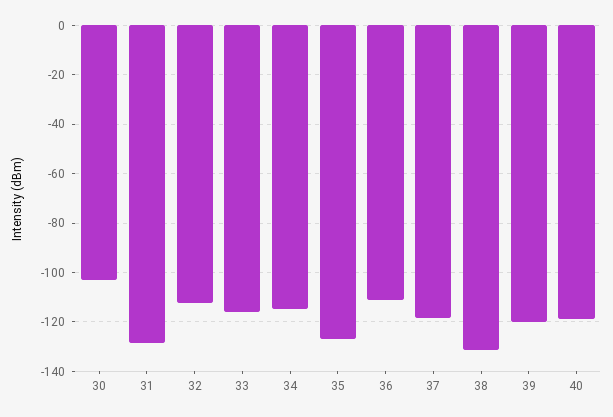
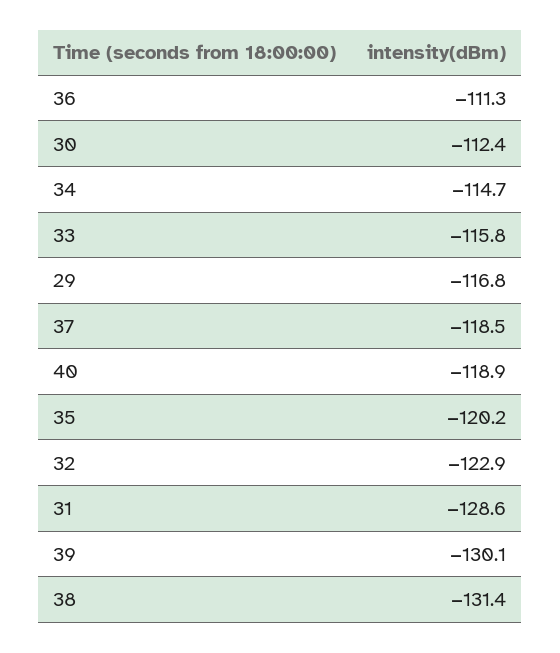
30: -102.5 -> -112.4
32: -112.5 -> -122.9
35: -127.5 -> -120.2
39: -120 -> -130.1
29: none -> -116.8

